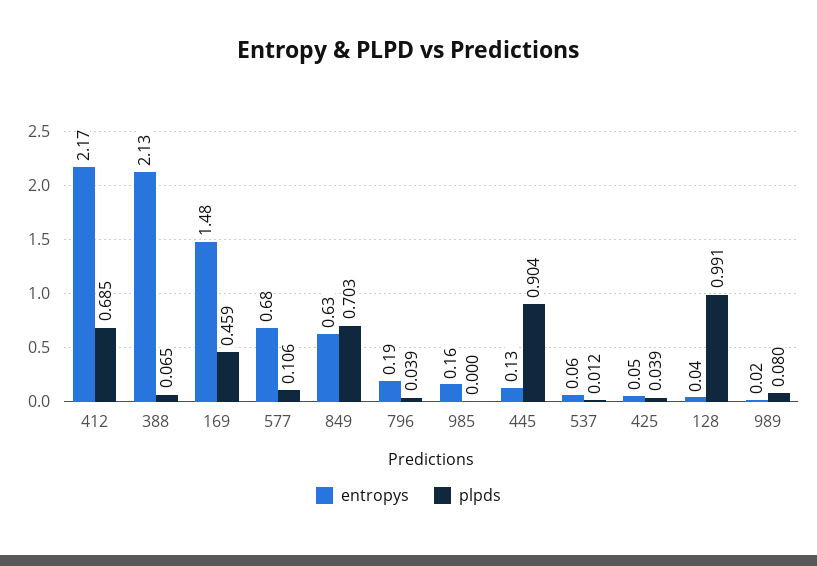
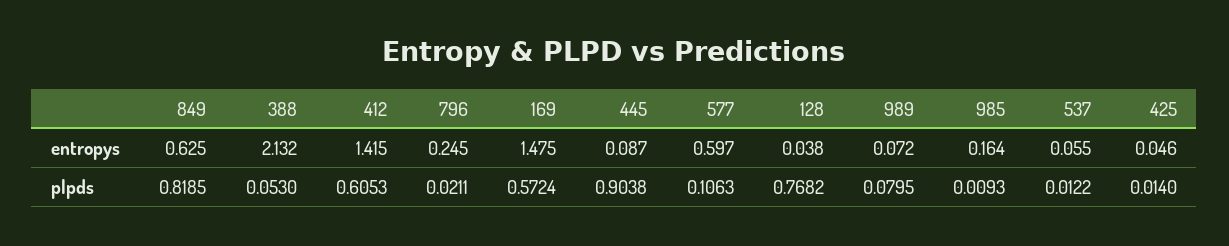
entropys, 412: 2.17 -> 1.415
plpds, 412: 0.685 -> 0.6053
plpds, 388: 0.065 -> 0.053
plpds, 169: 0.459 -> 0.5724
entropys, 577: 0.68 -> 0.597
plpds, 849: 0.703 -> 0.8185
entropys, 796: 0.19 -> 0.245
plpds, 796: 0.039 -> 0.0211
plpds, 985: 0 -> 0.0093
entropys, 445: 0.13 -> 0.087
plpds, 425: 0.039 -> 0.014
plpds, 128: 0.991 -> 0.7682
entropys, 989: 0.02 -> 0.072

